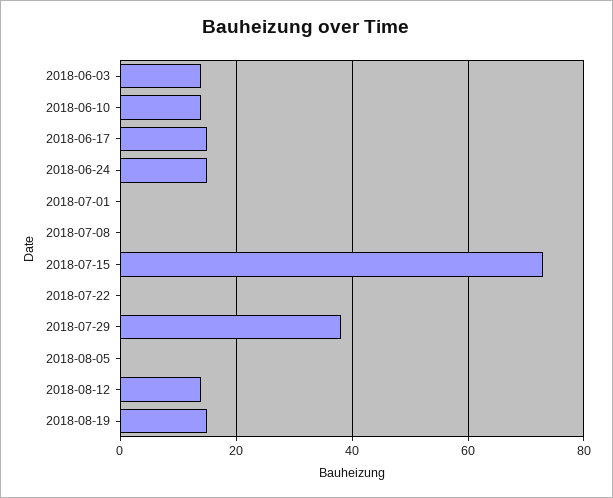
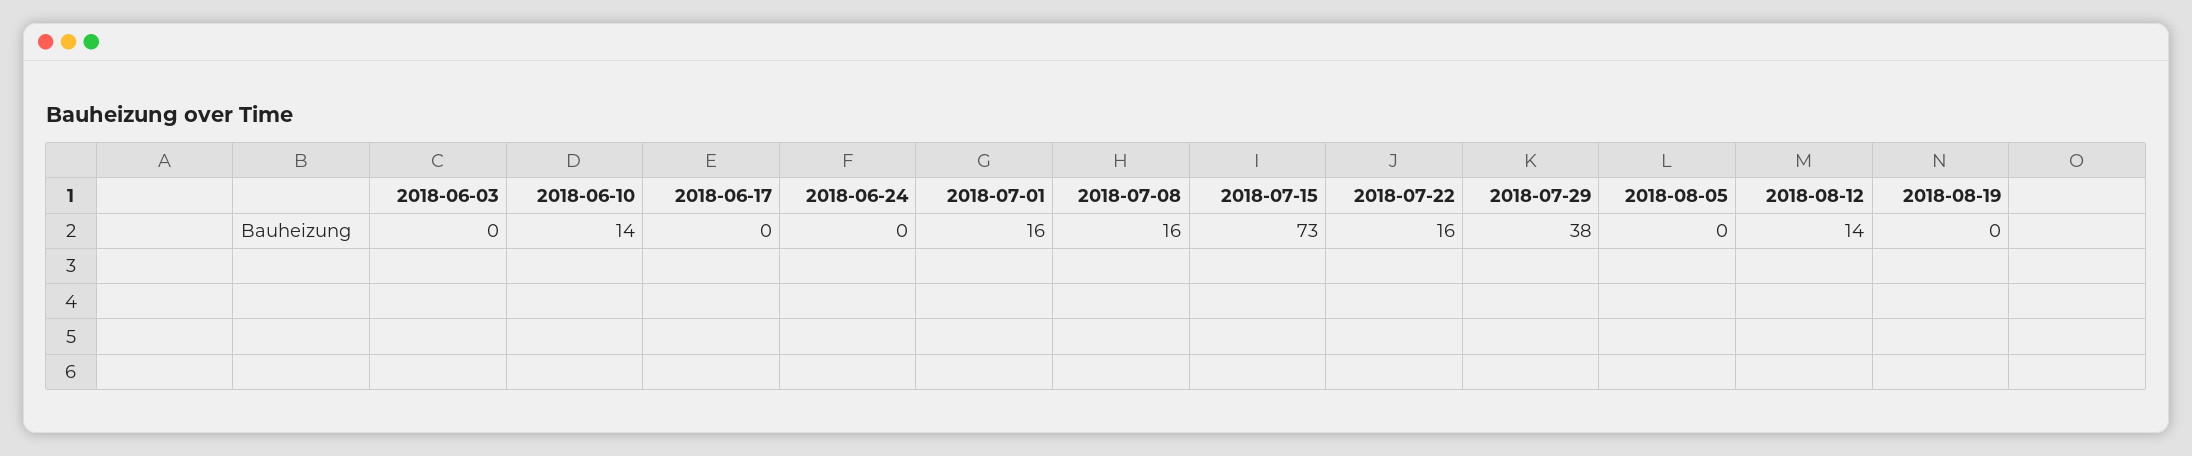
2018-06-03: 15 -> 0
2018-06-17: 15 -> 0
2018-06-24: 15 -> 0
2018-07-01: 0 -> 16
2018-07-08: 0 -> 16
2018-07-22: 0 -> 16
2018-08-19: 15 -> 0

